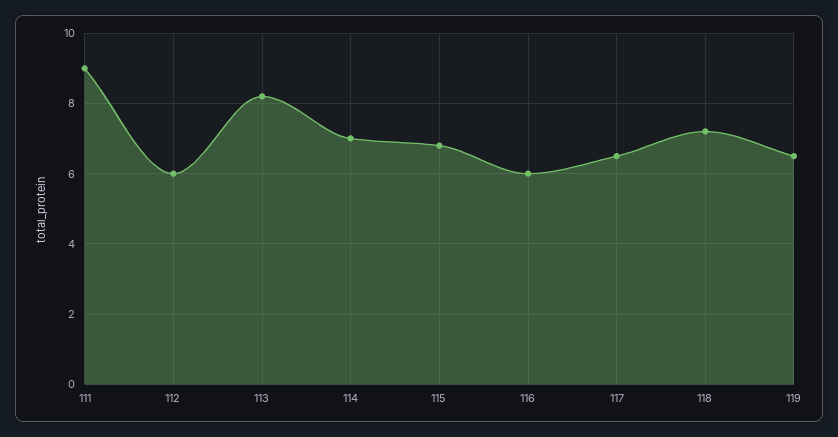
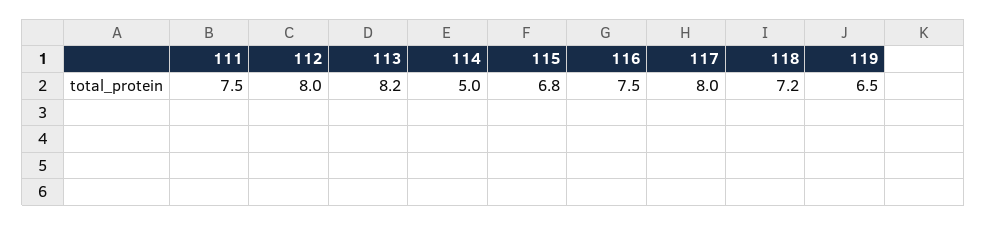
111: 9 -> 7.5
112: 6 -> 8
114: 7 -> 5
116: 6 -> 7.5
117: 6.5 -> 8

